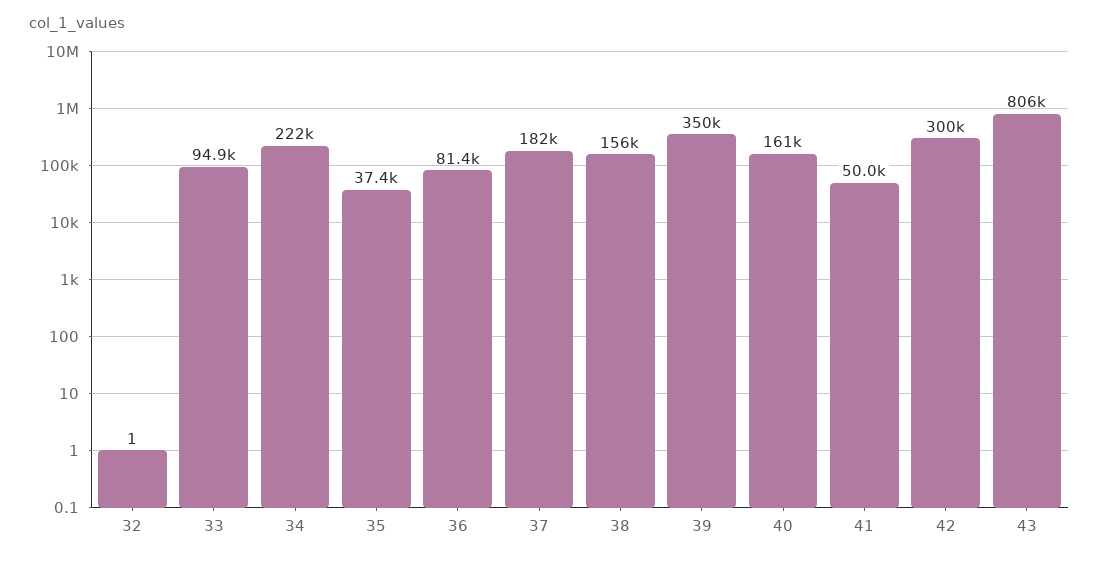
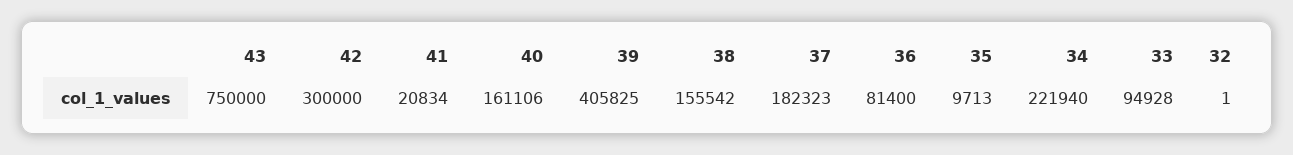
35: 37400 -> 9713
39: 350000 -> 405825
41: 50000 -> 20834
43: 806000 -> 750000

